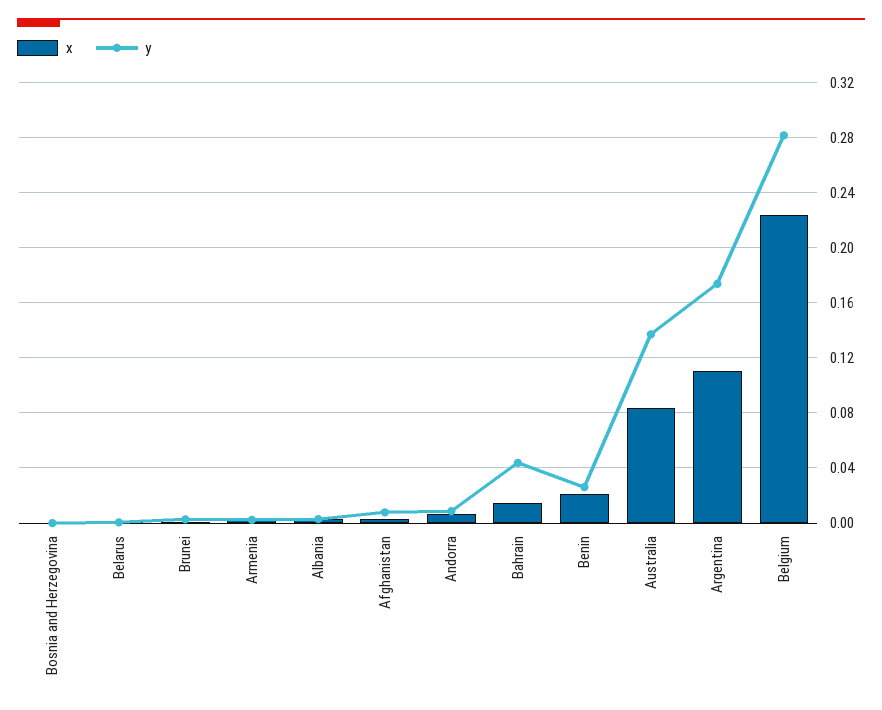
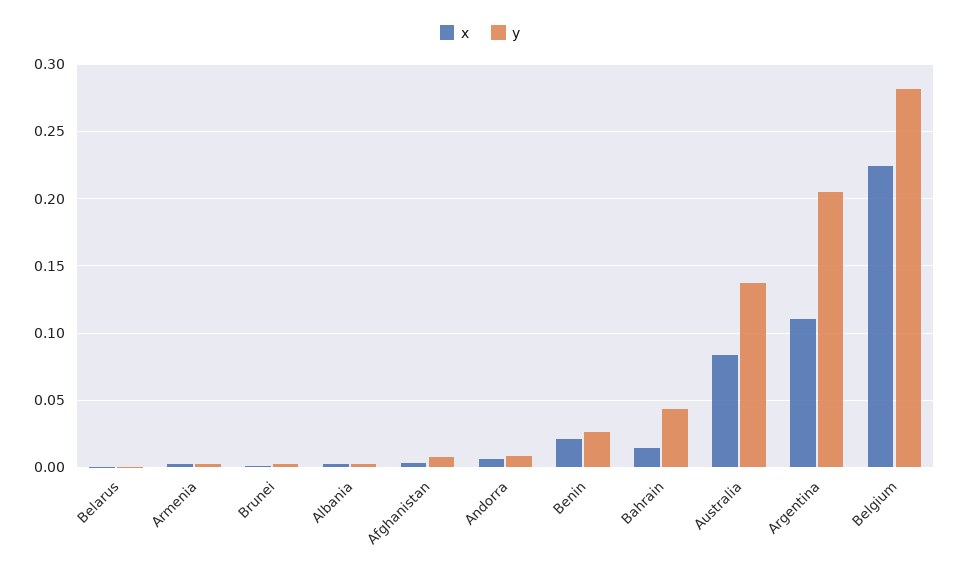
x, Bosnia and Herzegovina: 0 -> none
y, Bosnia and Herzegovina: 0 -> none
y, Argentina: 0.175 -> 0.205

